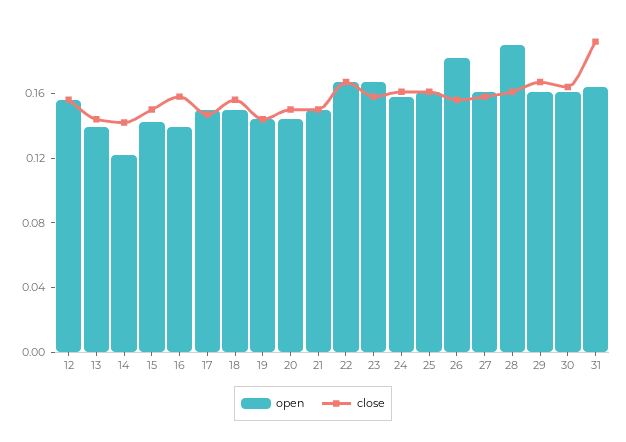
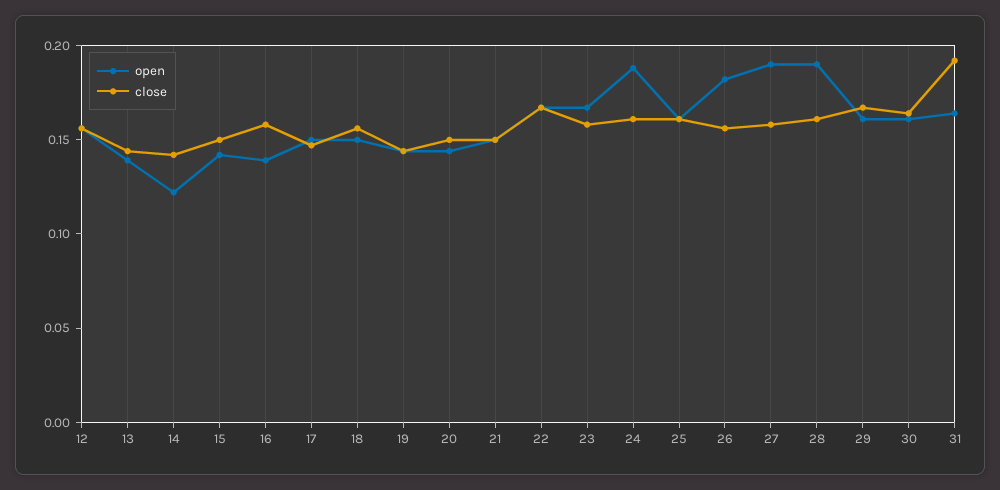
open, 24: 0.16 -> 0.19
open, 27: 0.16 -> 0.19

